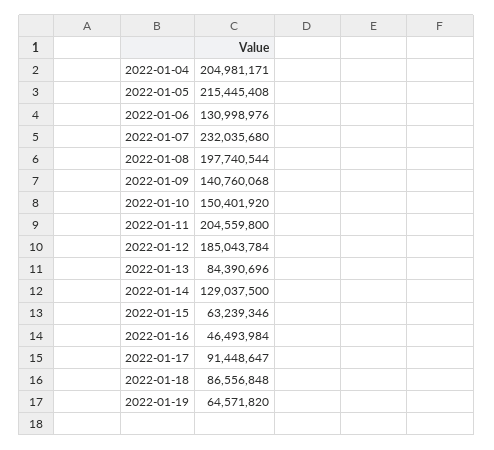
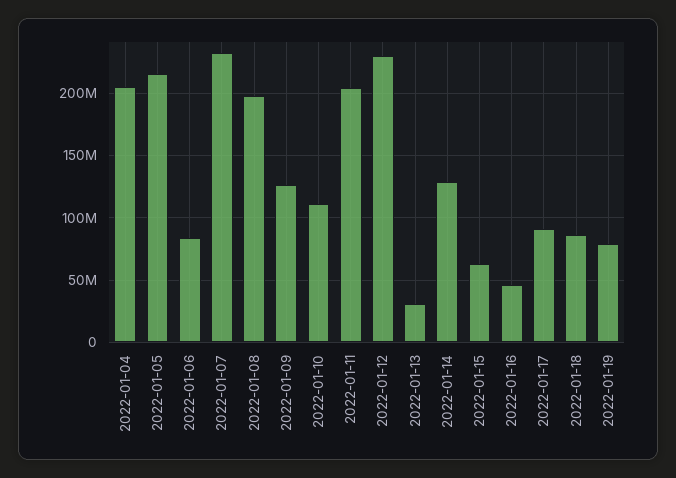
2022-01-06: 130998976 -> 85000000
2022-01-09: 140760068 -> 125000000
2022-01-10: 150401920 -> 110000000
2022-01-12: 185043784 -> 230000000
2022-01-13: 84390696 -> 30000000
2022-01-19: 64571820 -> 80000000

